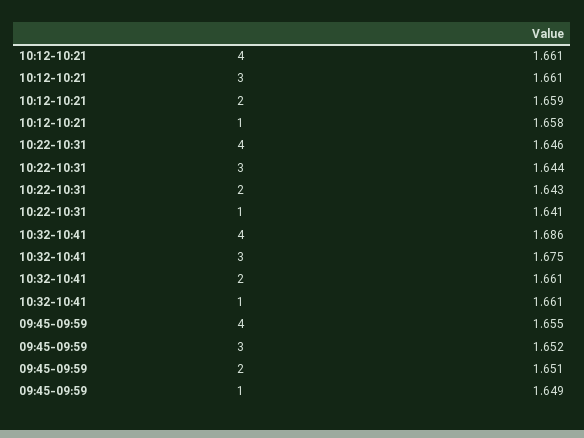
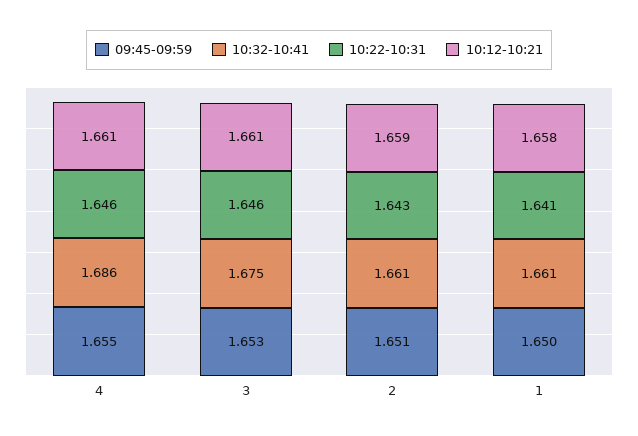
10:22-10:31, 3: 1.644 -> 1.646
09:45-09:59, 3: 1.652 -> 1.653
09:45-09:59, 1: 1.649 -> 1.65

